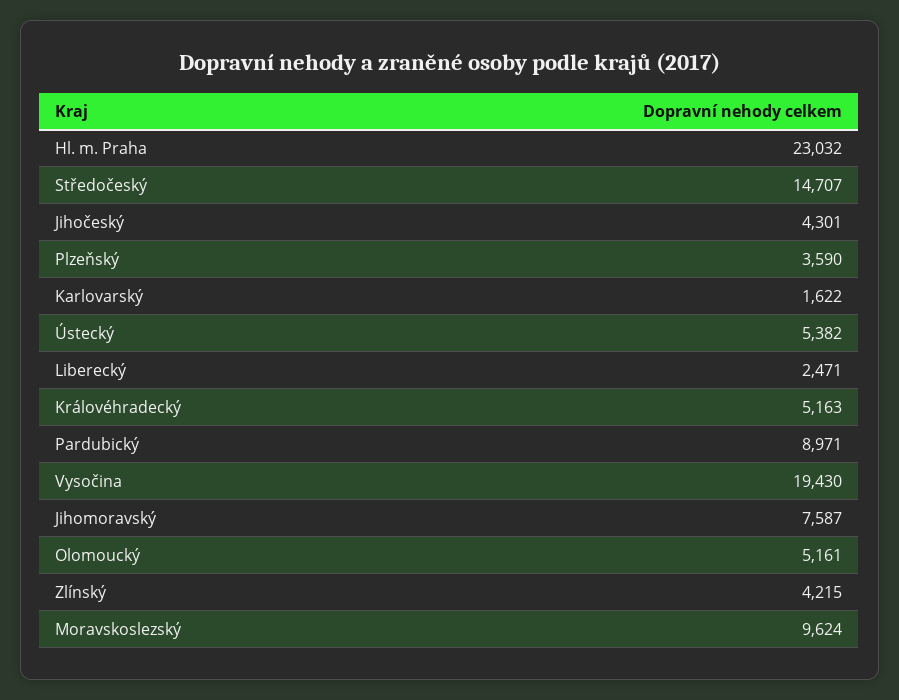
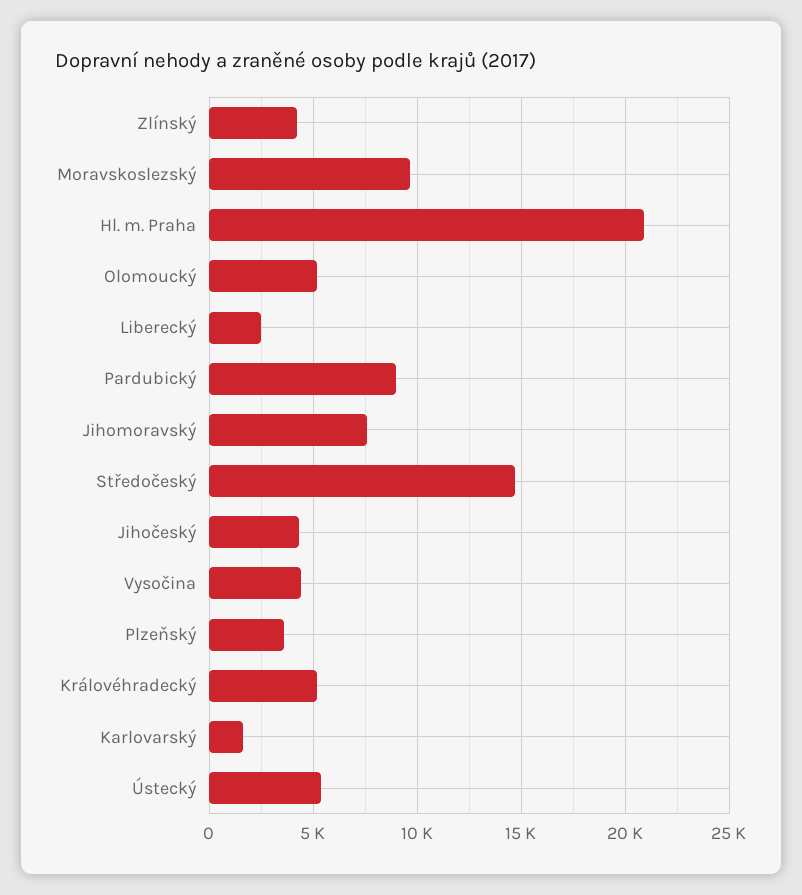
Hl. m. Praha: 23032 -> 21000
Vysočina: 19430 -> 4500

